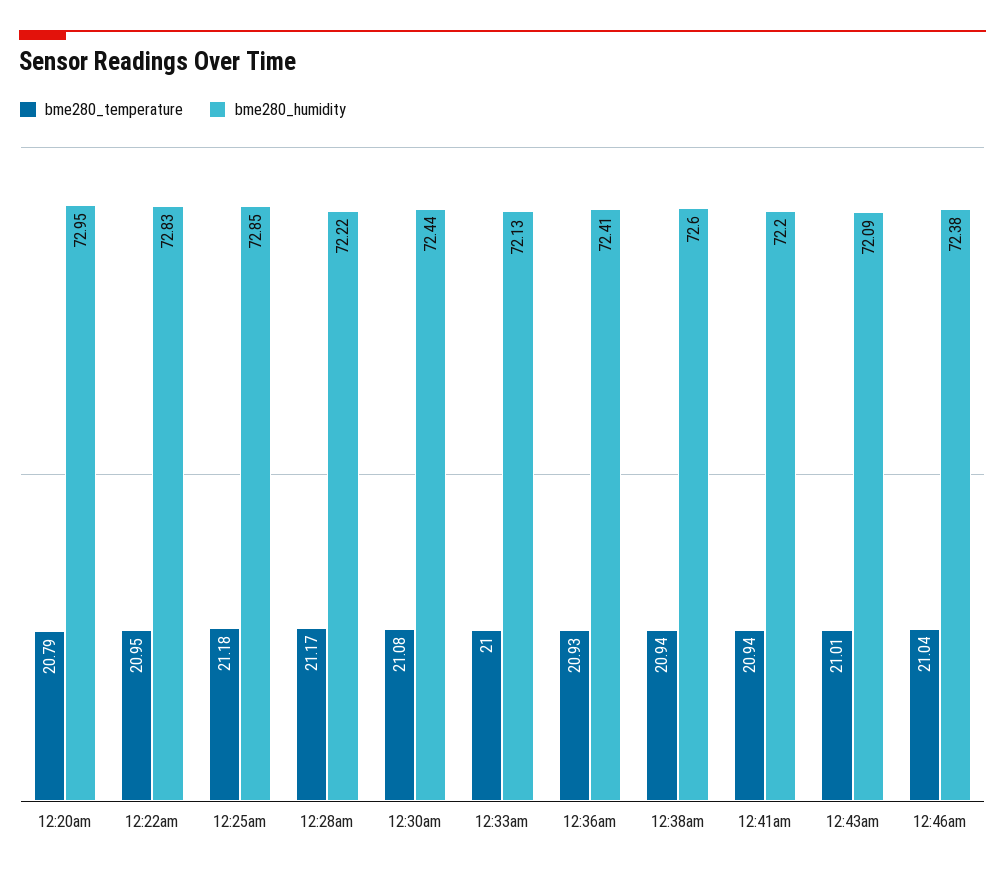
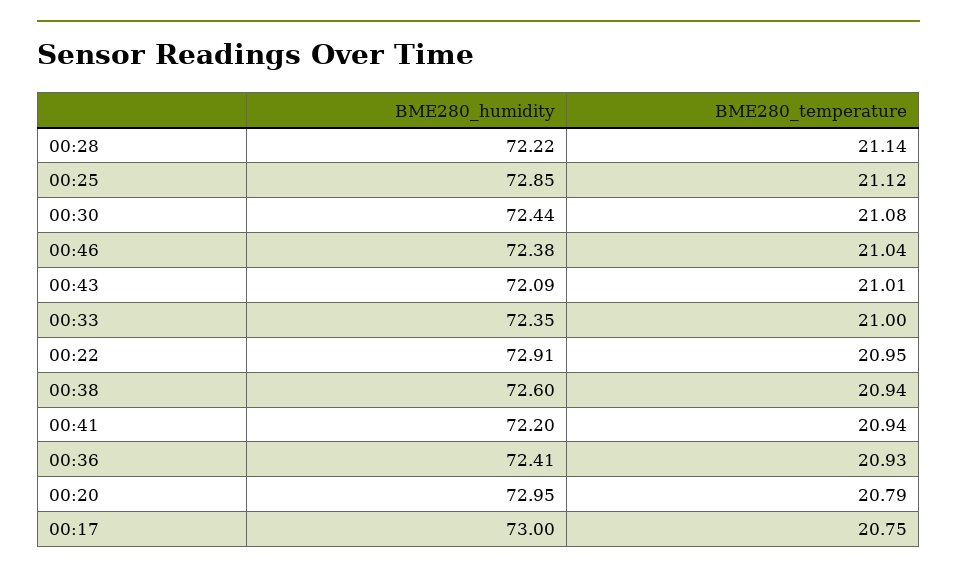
bme280_humidity, 12:22am: 72.83 -> 72.91
bme280_temperature, 12:25am: 21.18 -> 21.12
bme280_temperature, 12:28am: 21.17 -> 21.14
bme280_humidity, 12:33am: 72.13 -> 72.35
bme280_humidity, 00:17: none -> 73
bme280_temperature, 00:17: none -> 20.75

